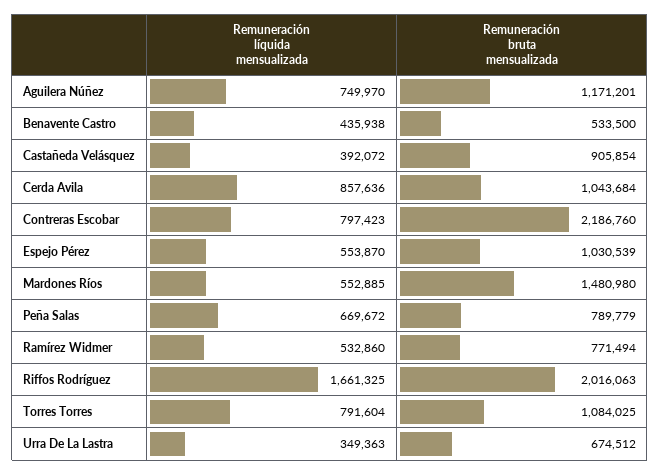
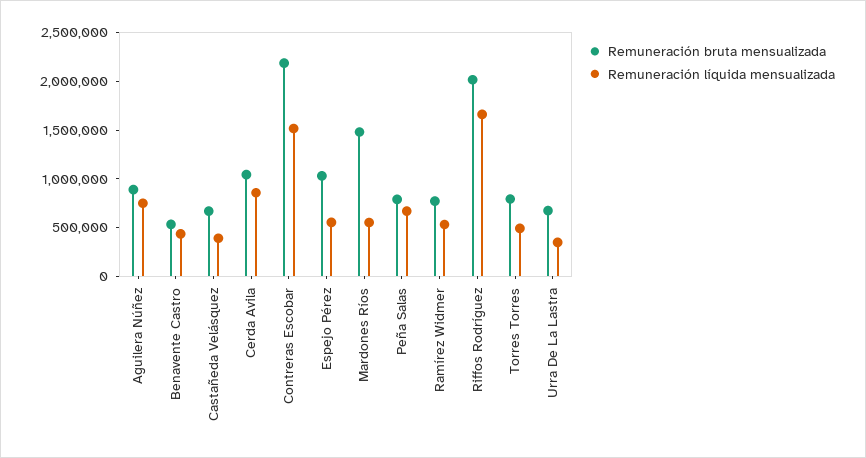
Remuneración bruta mensualizada, Aguilera Núñez: 1171201 -> 900000
Remuneración bruta mensualizada, Castañeda Velásquez: 905854 -> 700000
Remuneración líquida mensualizada, Contreras Escobar: 797423 -> 1500000
Remuneración líquida mensualizada, Torres Torres: 791604 -> 500000
Remuneración bruta mensualizada, Torres Torres: 1084025 -> 800000

